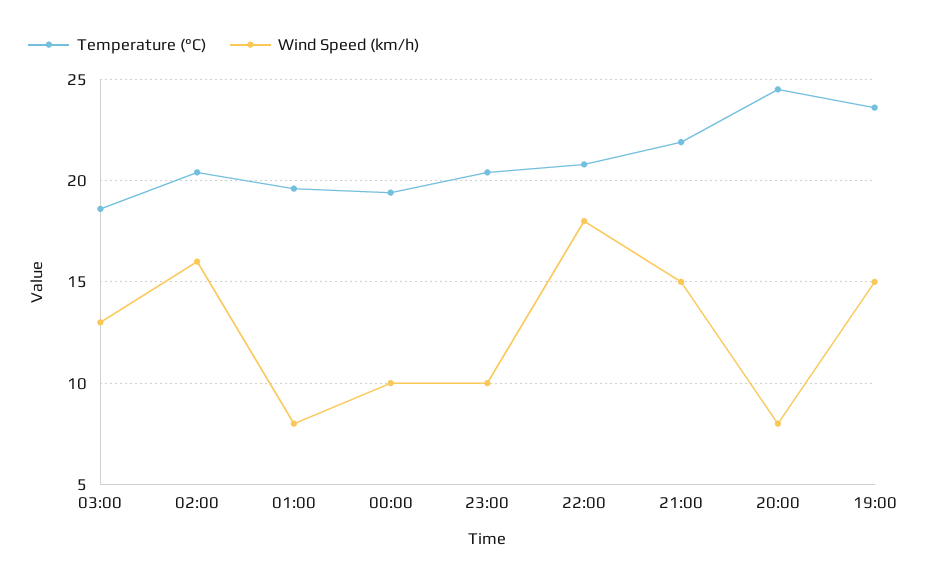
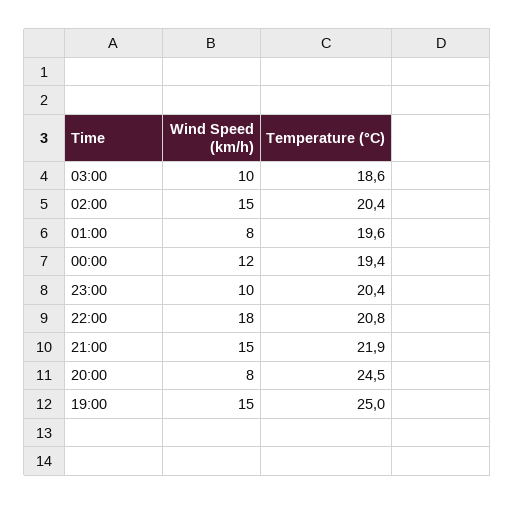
Wind Speed (km/h), 03:00: 13 -> 10
Wind Speed (km/h), 02:00: 16 -> 15
Wind Speed (km/h), 00:00: 10 -> 12
Temperature (°C), 19:00: 23.5 -> 25

